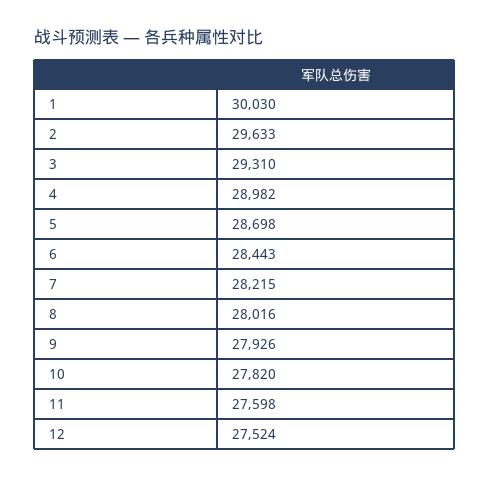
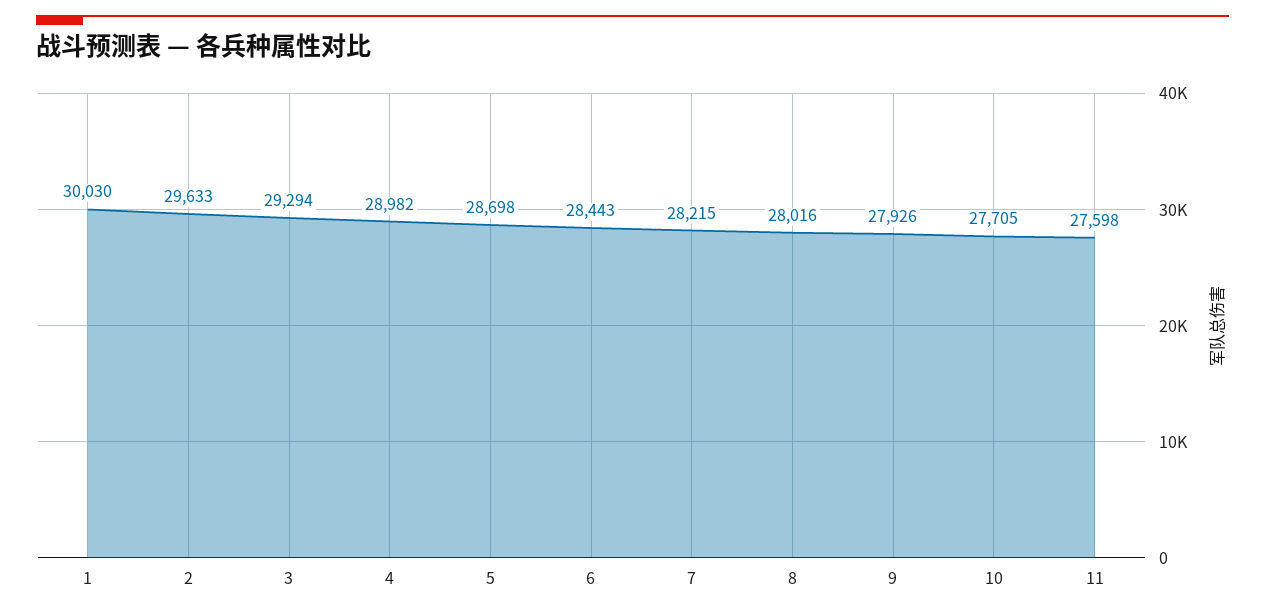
3: 29310 -> 29294
10: 27820 -> 27705
12: 27524 -> none

